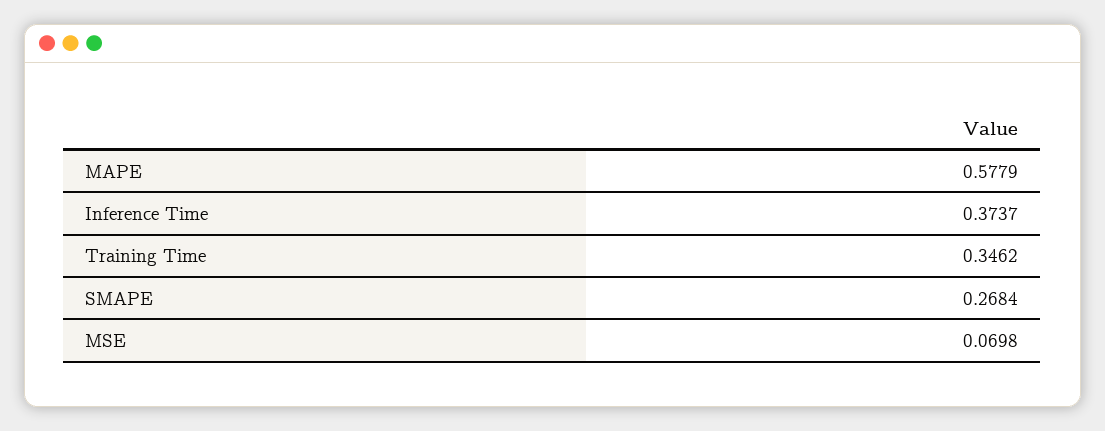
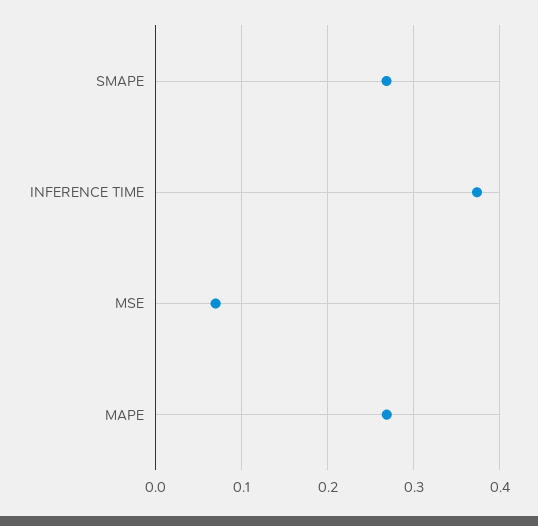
MAPE: 0.5779 -> 0.27
Training Time: 0.3462 -> none

